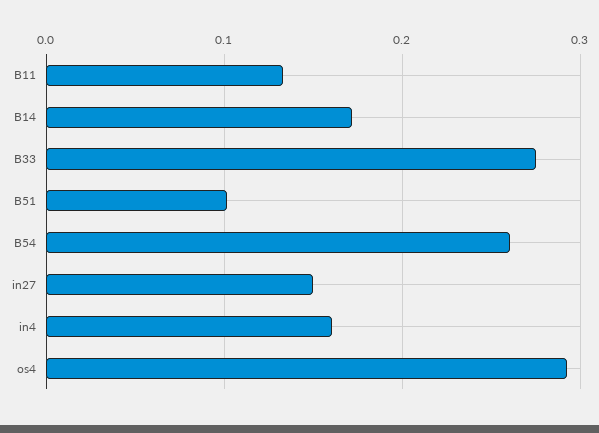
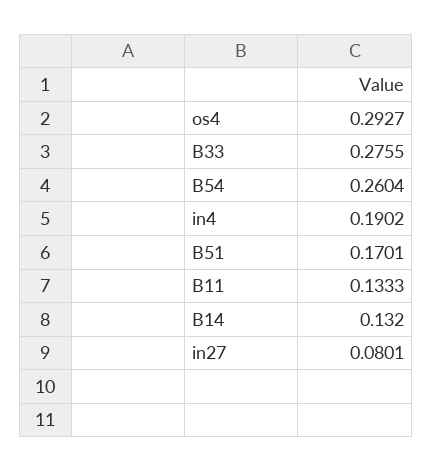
B14: 0.17 -> 0.132
B51: 0.1 -> 0.1701
in27: 0.15 -> 0.0801
in4: 0.16 -> 0.1902

